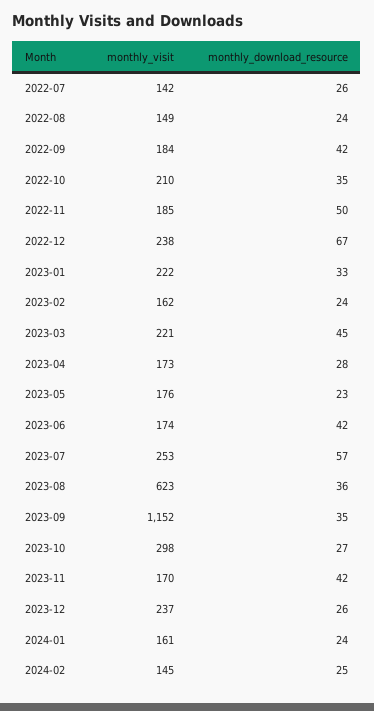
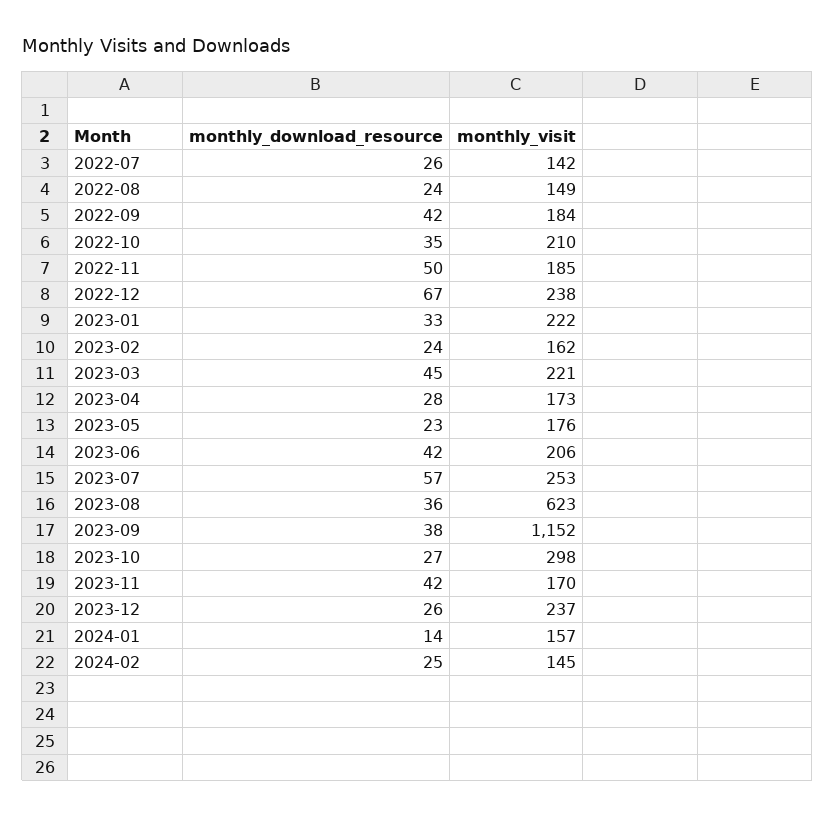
monthly_visit, 2023-06: 174 -> 206
monthly_download_resource, 2023-09: 35 -> 38
monthly_visit, 2024-01: 161 -> 157
monthly_download_resource, 2024-01: 24 -> 14

